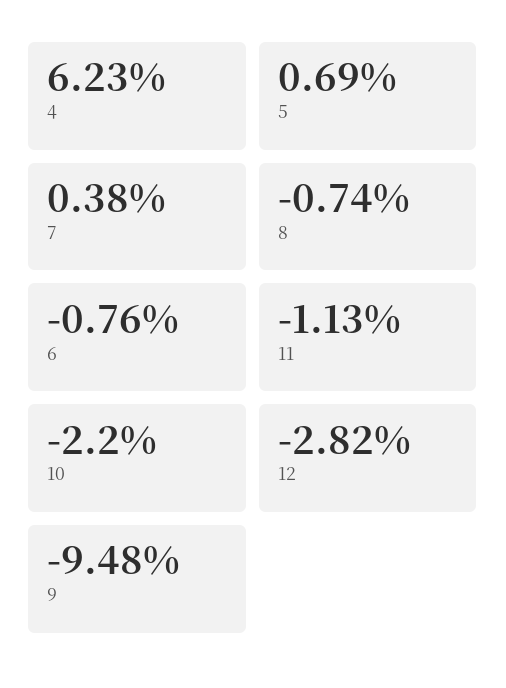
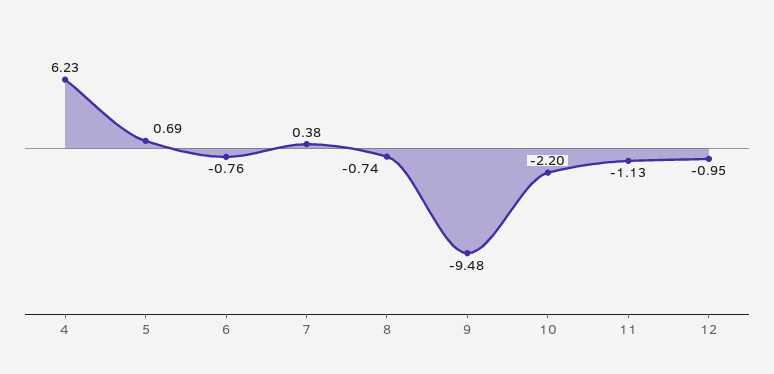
12: -2.82 -> -0.95

